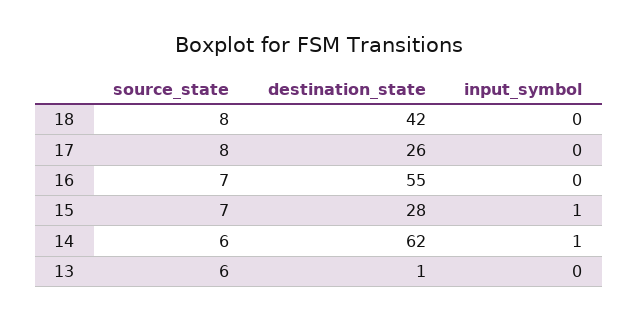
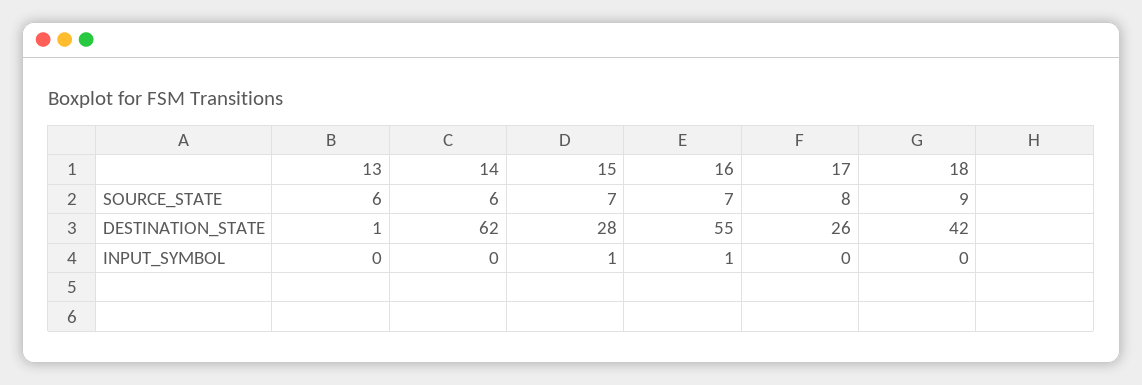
source_state, 18: 8 -> 9
input_symbol, 16: 0 -> 1
input_symbol, 14: 1 -> 0

